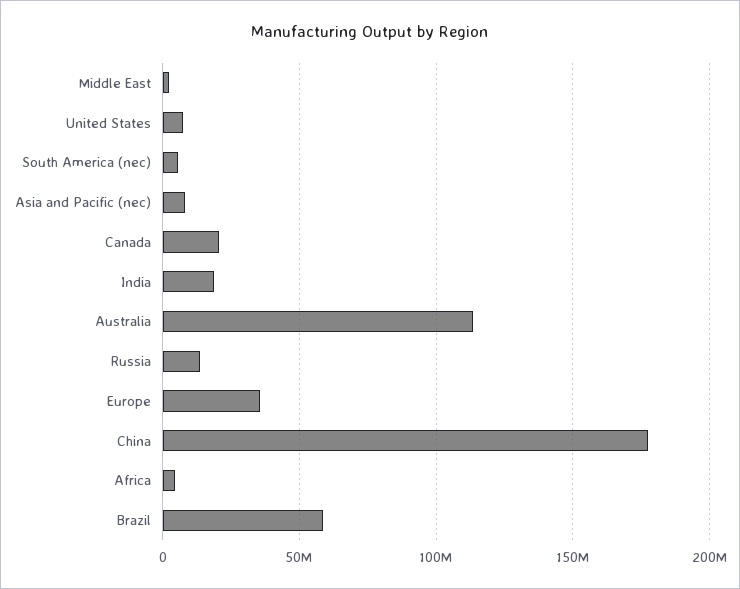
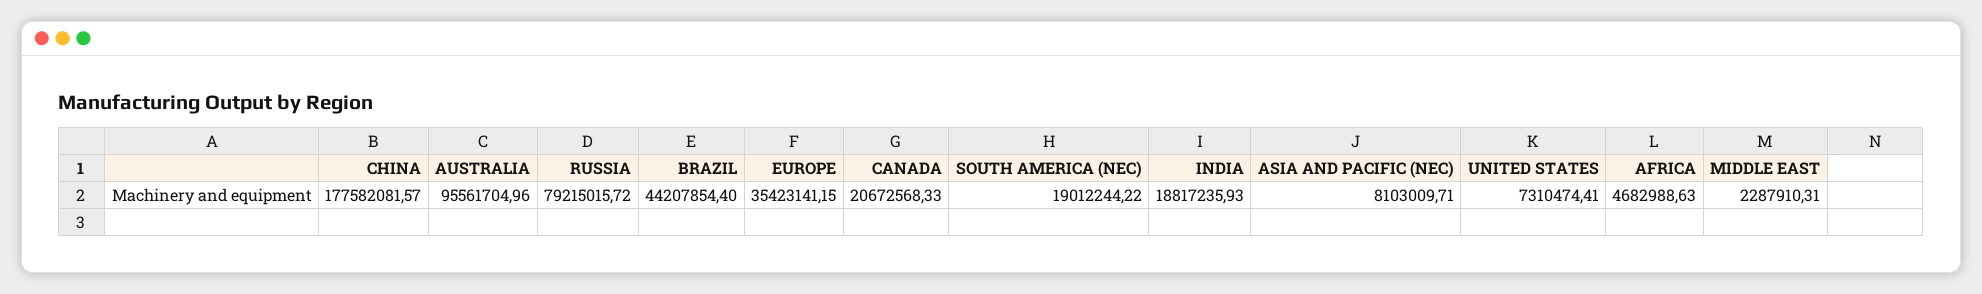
South America (nec): 5000000 -> 19012244.22
Australia: 115000000 -> 95561704.96
Russia: 15000000 -> 79215015.72
Brazil: 60000000 -> 44207854.4

